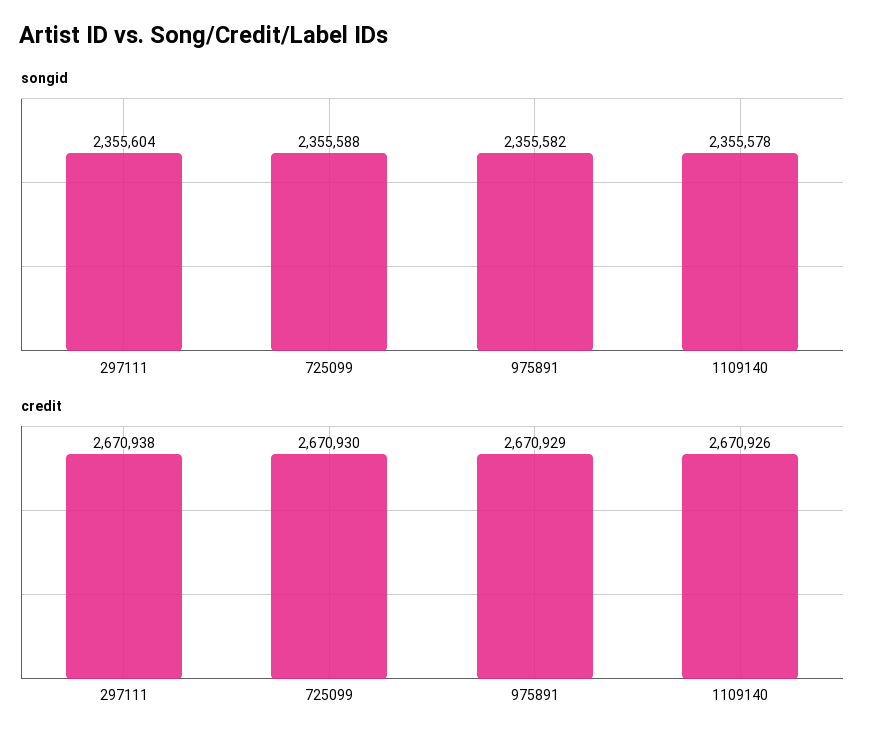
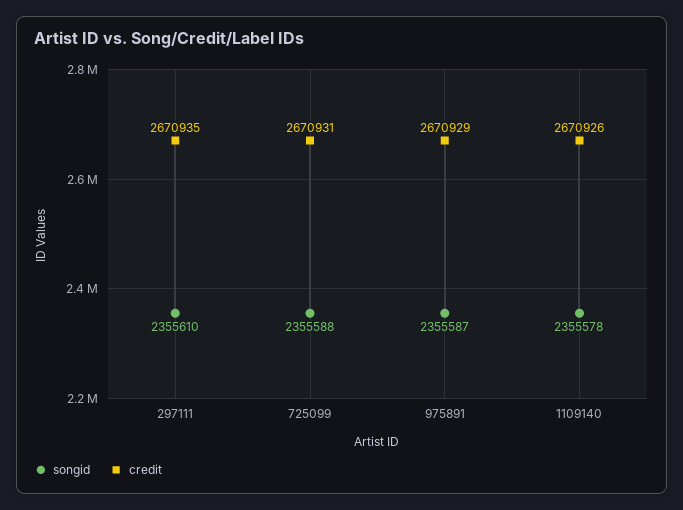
songid, 297111: 2355604 -> 2355610
songid, 975891: 2355582 -> 2355587
credit, 297111: 2670938 -> 2670935
credit, 725099: 2670930 -> 2670931

